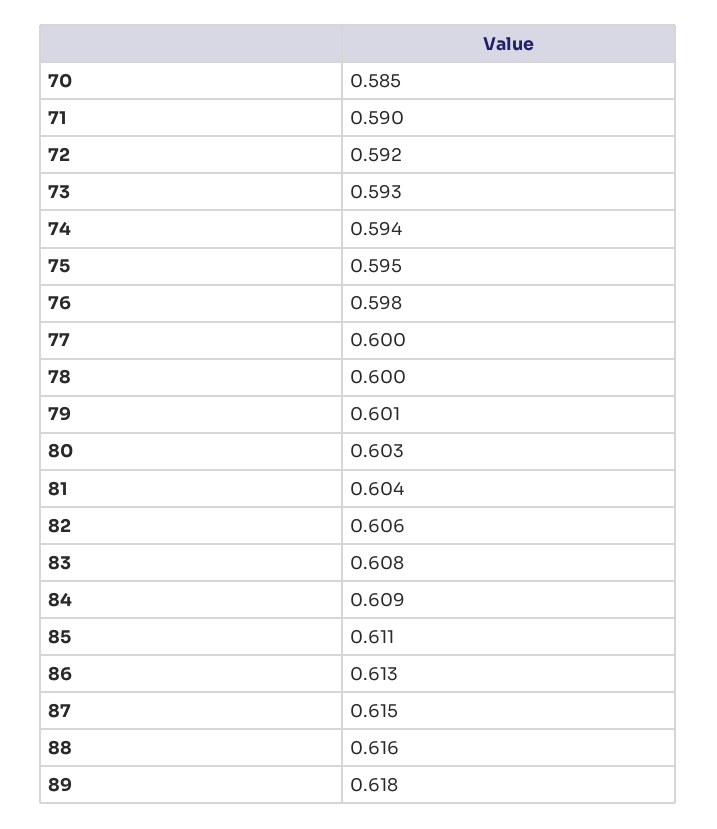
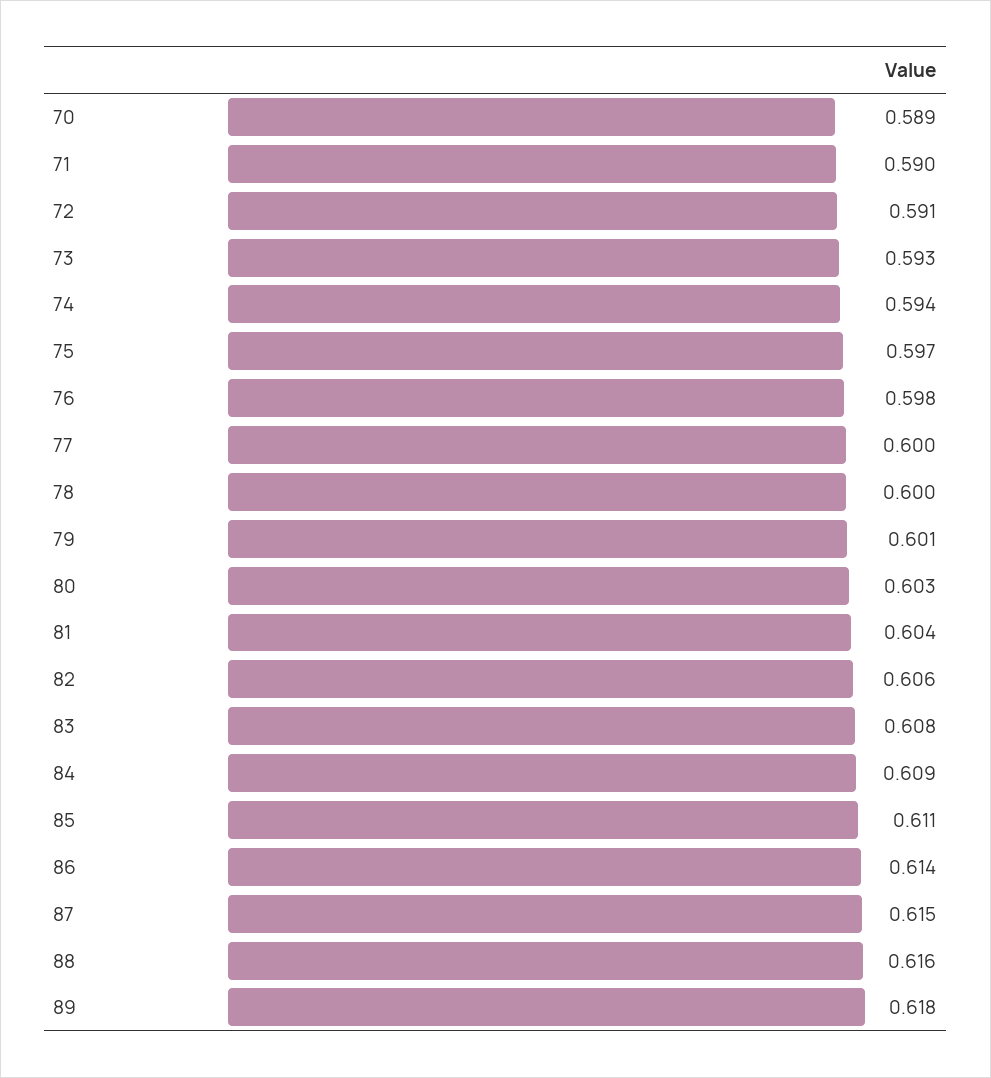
70: 0.585 -> 0.589
72: 0.592 -> 0.591
75: 0.595 -> 0.597
86: 0.613 -> 0.614

